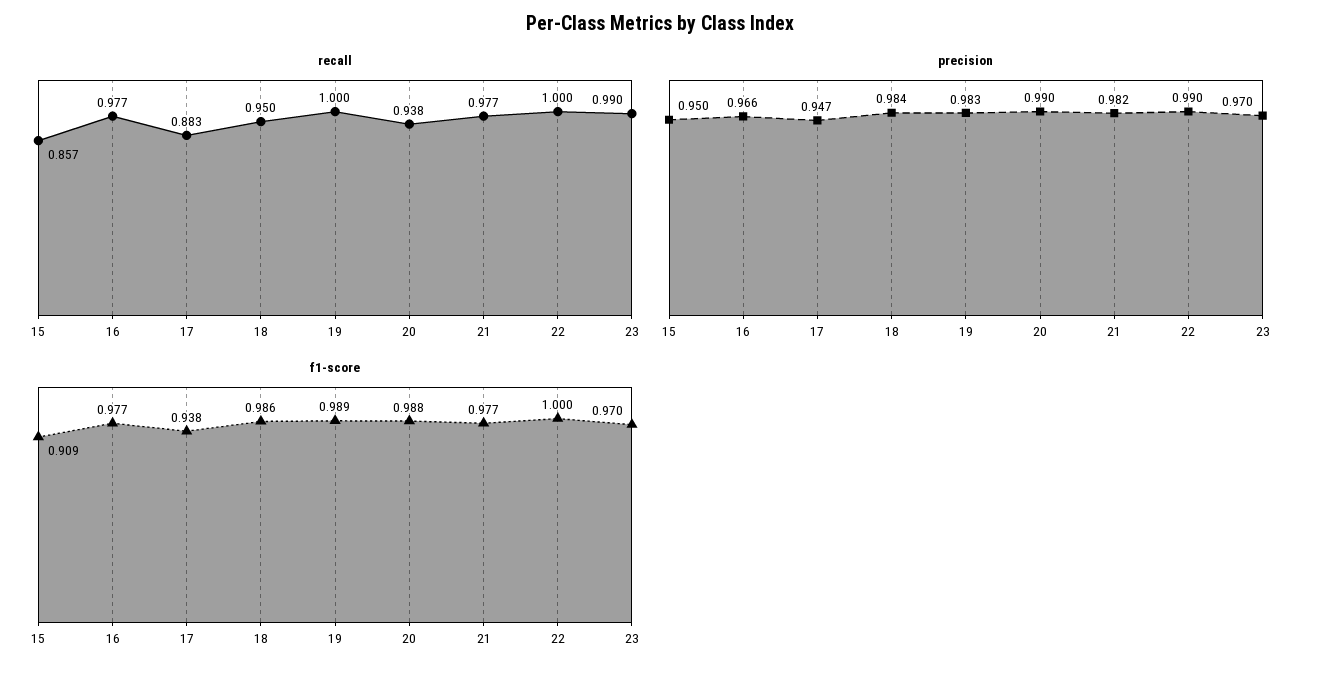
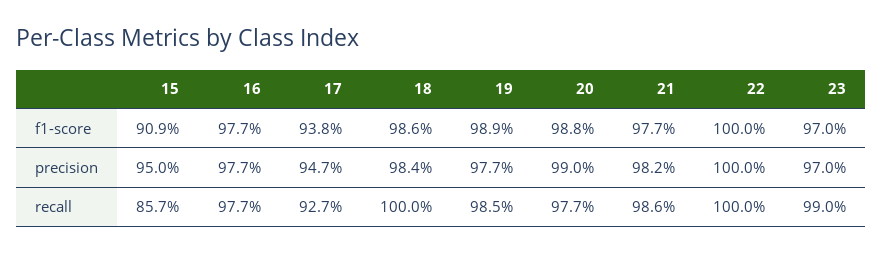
recall, 17: 0.883 -> 0.927
recall, 18: 0.95 -> 1
recall, 19: 1 -> 0.985
recall, 20: 0.938 -> 0.977
recall, 21: 0.977 -> 0.986
precision, 16: 0.966 -> 0.977
precision, 19: 0.983 -> 0.977
precision, 22: 0.99 -> 1

